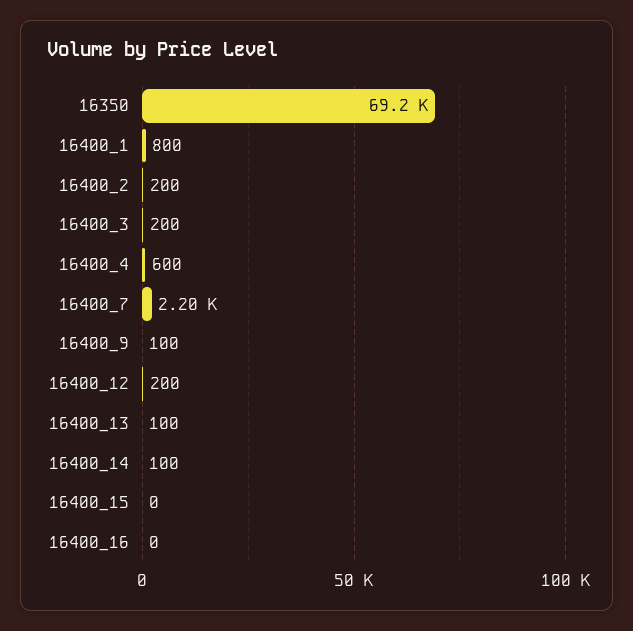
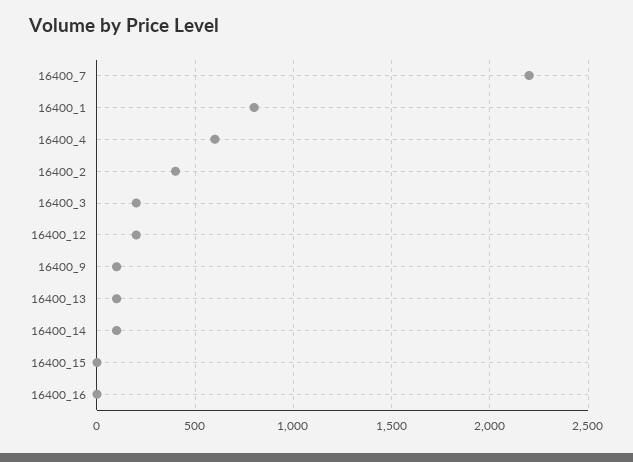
16350: 69200 -> none
16400_2: 200 -> 400

